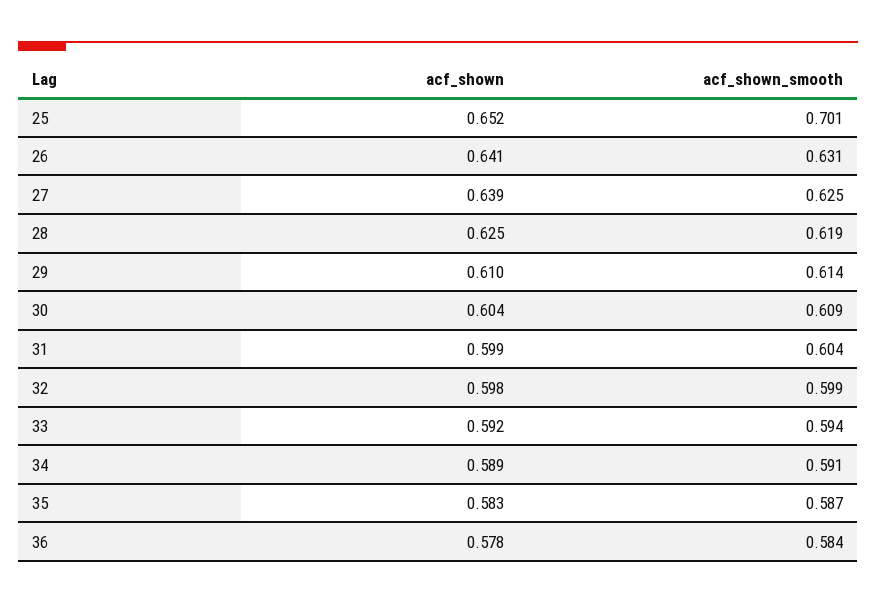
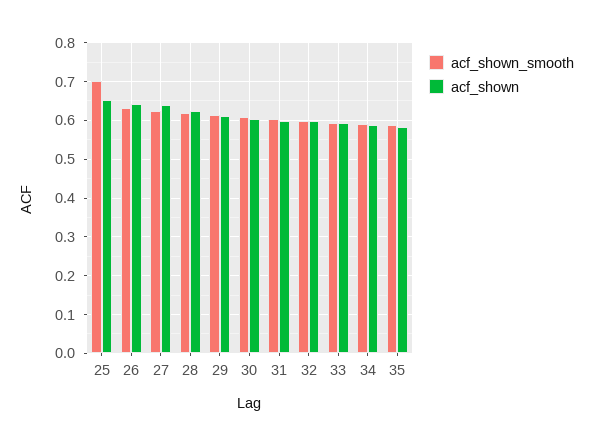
acf_shown, 36: 0.578 -> none
acf_shown_smooth, 36: 0.584 -> none

